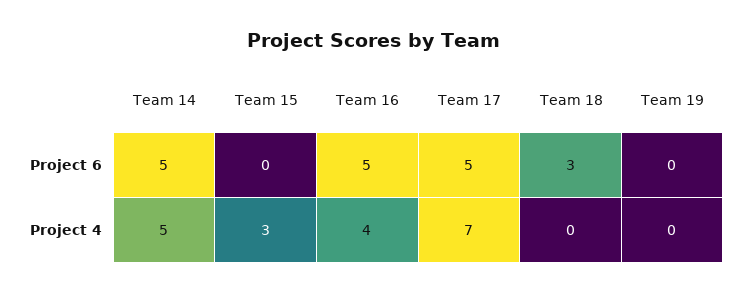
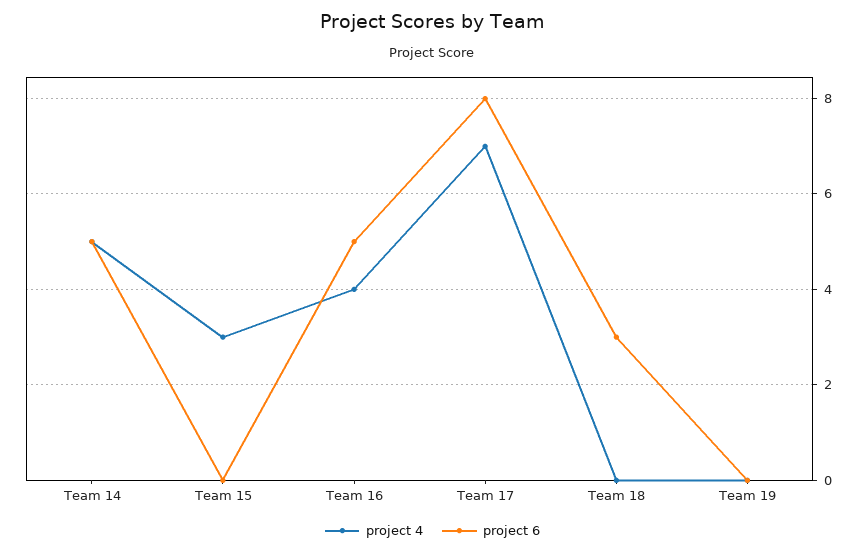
Project 6, Team 17: 5 -> 8

